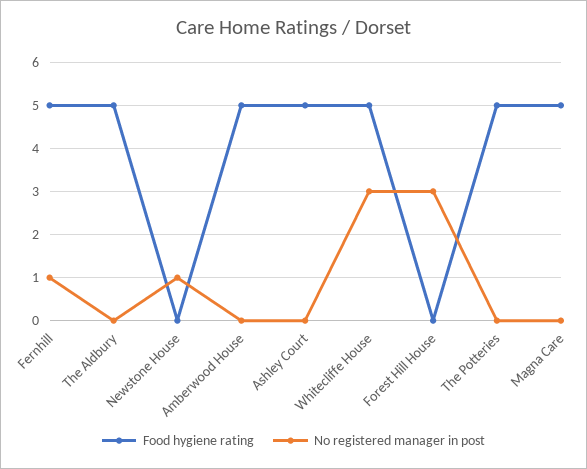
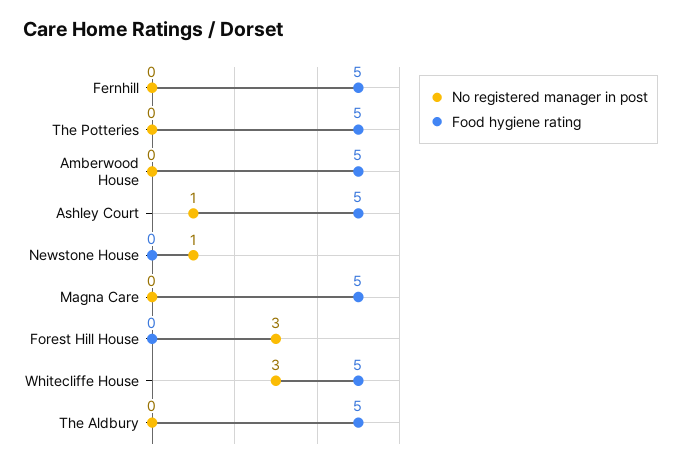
No registered manager in post, Fernhill: 1 -> 0
No registered manager in post, Ashley Court: 0 -> 1

